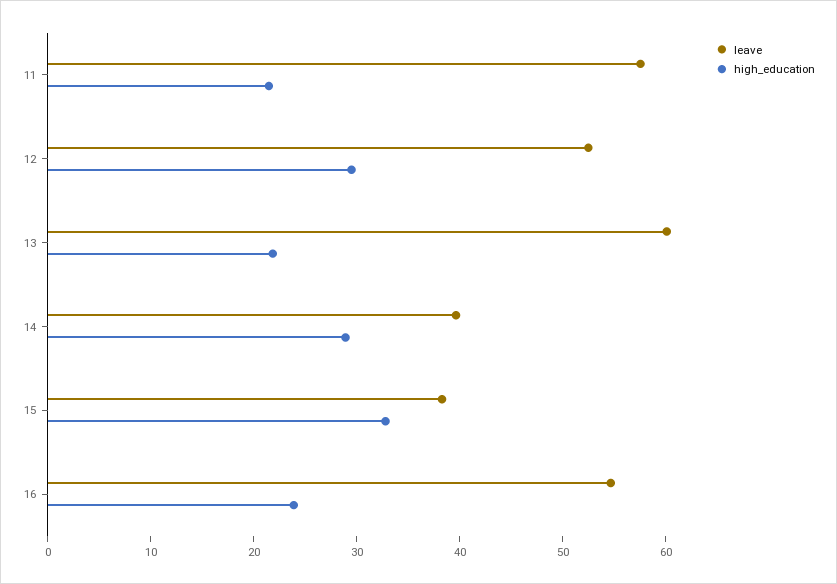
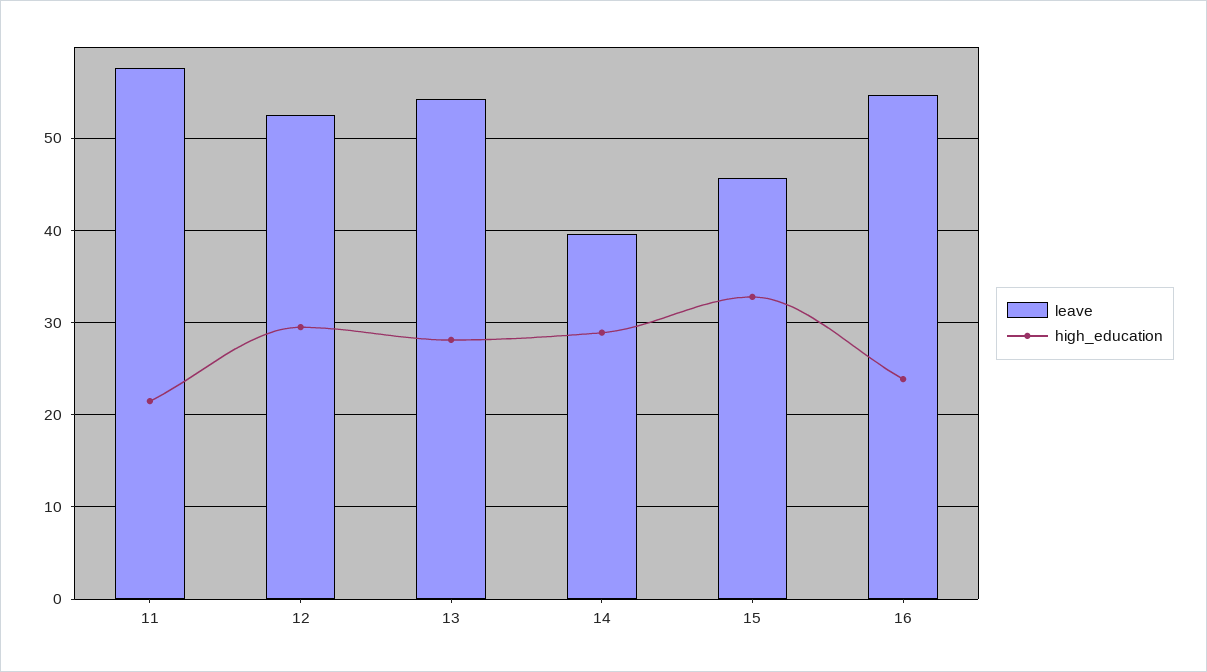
leave, 13: 60 -> 54
high_education, 13: 22 -> 28
leave, 15: 38 -> 46

